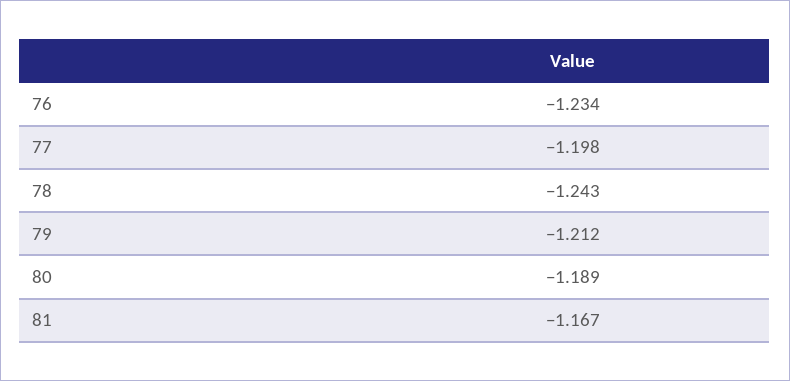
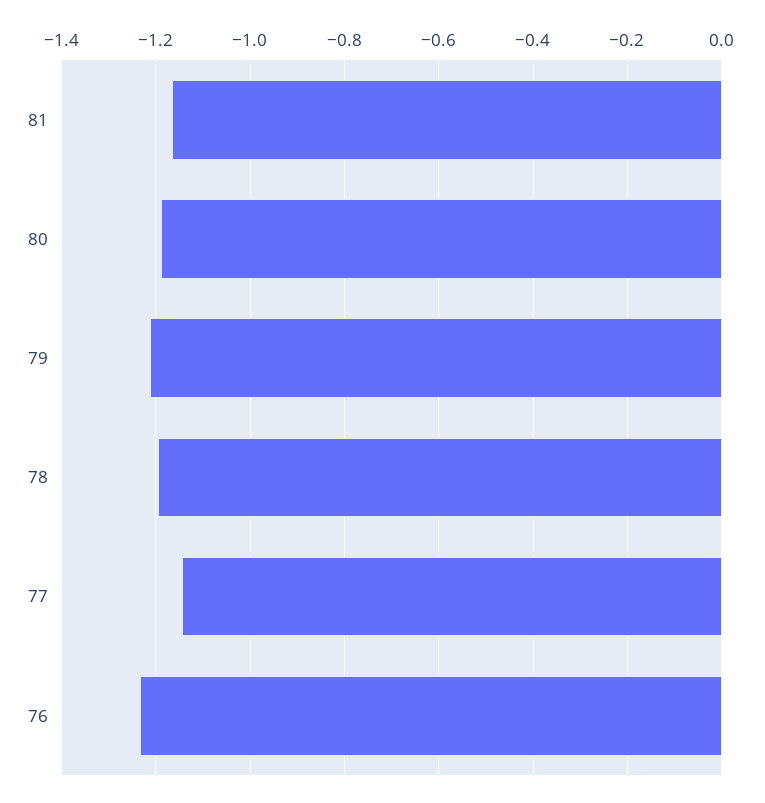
77: -1.198 -> -1.14
78: -1.243 -> -1.2

